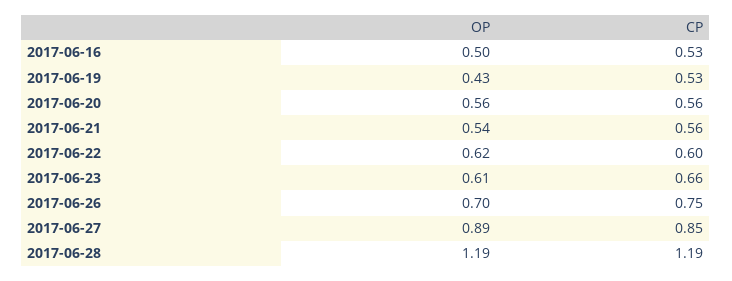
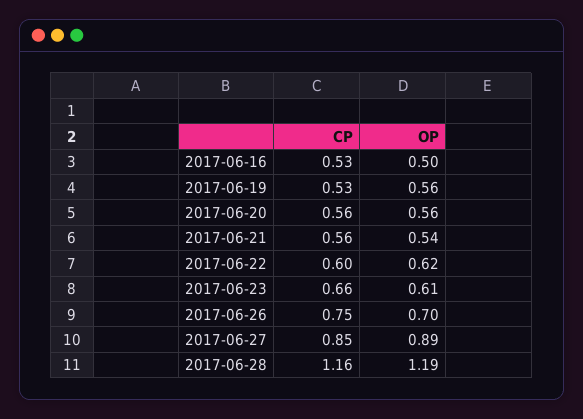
OP, 2017-06-19: 0.43 -> 0.56
CP, 2017-06-28: 1.19 -> 1.16

